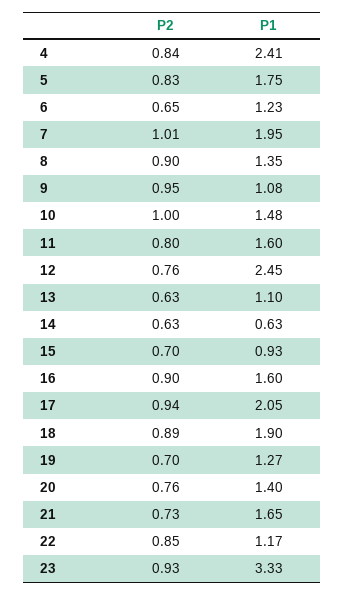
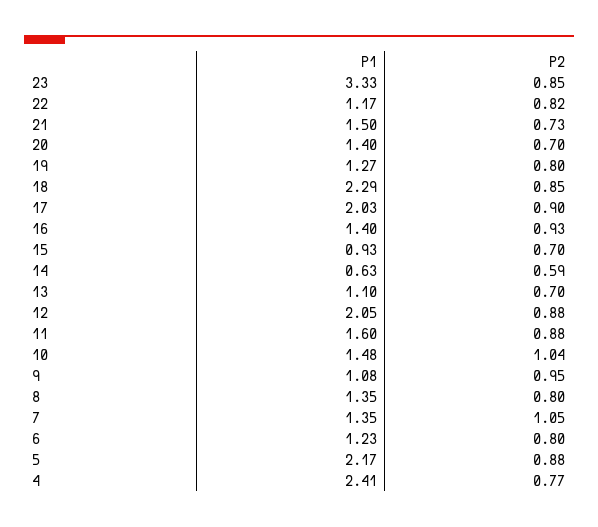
P2, 4: 0.84 -> 0.77
P2, 5: 0.83 -> 0.88
P1, 5: 1.75 -> 2.17
P2, 6: 0.65 -> 0.8
P2, 7: 1.01 -> 1.05
P1, 7: 1.95 -> 1.35
P2, 8: 0.9 -> 0.8
P2, 10: 1 -> 1.04
P2, 11: 0.8 -> 0.88
P2, 12: 0.76 -> 0.88
P1, 12: 2.45 -> 2.05
P2, 13: 0.63 -> 0.7
P2, 14: 0.63 -> 0.59
P2, 16: 0.9 -> 0.93
P1, 16: 1.6 -> 1.4
P2, 17: 0.94 -> 0.9
P1, 17: 2.05 -> 2.03
P2, 18: 0.89 -> 0.85
P1, 18: 1.9 -> 2.29
P2, 19: 0.7 -> 0.8
P2, 20: 0.76 -> 0.7
P1, 21: 1.65 -> 1.5
P2, 22: 0.85 -> 0.82
P2, 23: 0.93 -> 0.85

